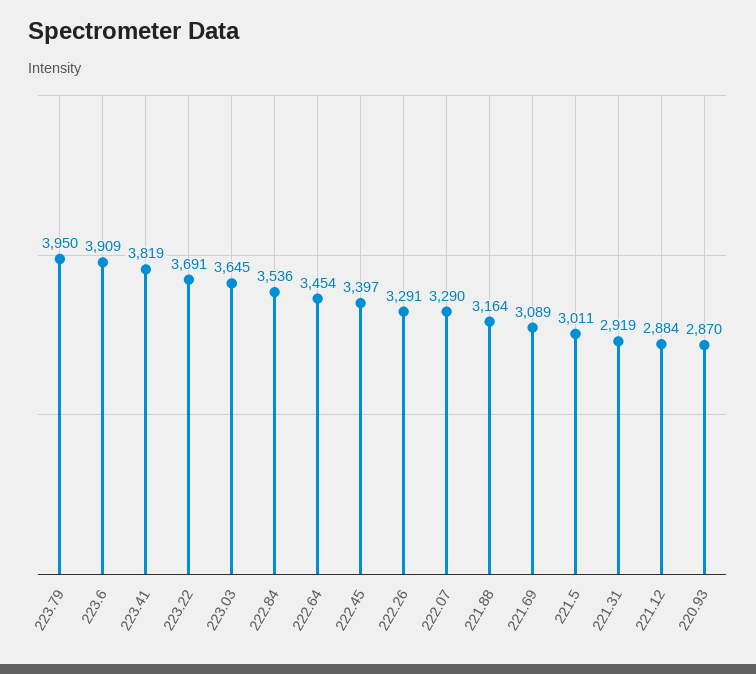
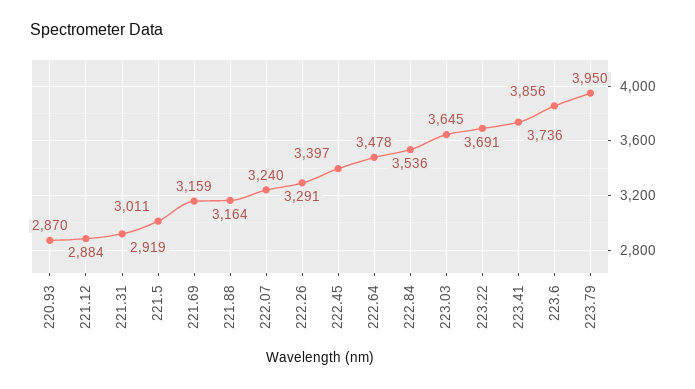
223.6: 3909 -> 3856
223.41: 3819 -> 3736
222.64: 3454 -> 3478
222.07: 3290 -> 3240
221.69: 3089 -> 3159

